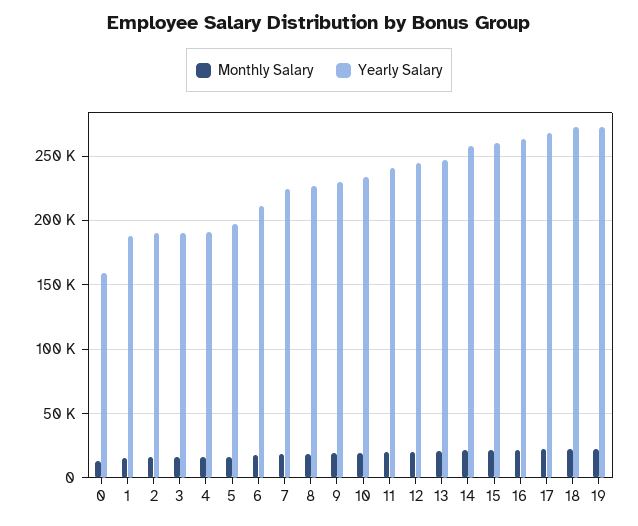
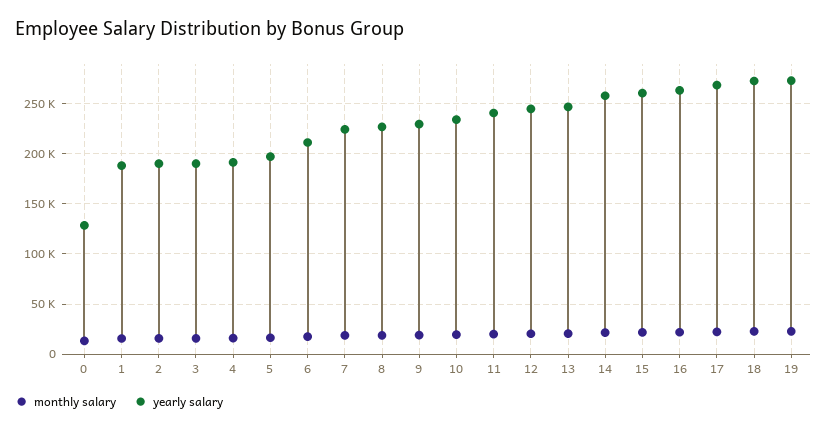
Yearly Salary, 0: 160000 -> 130000

